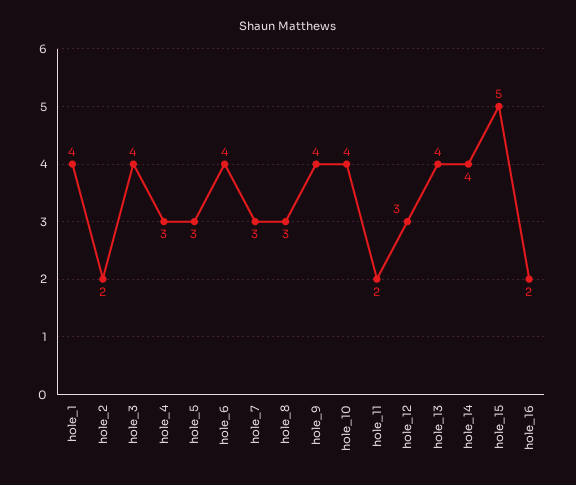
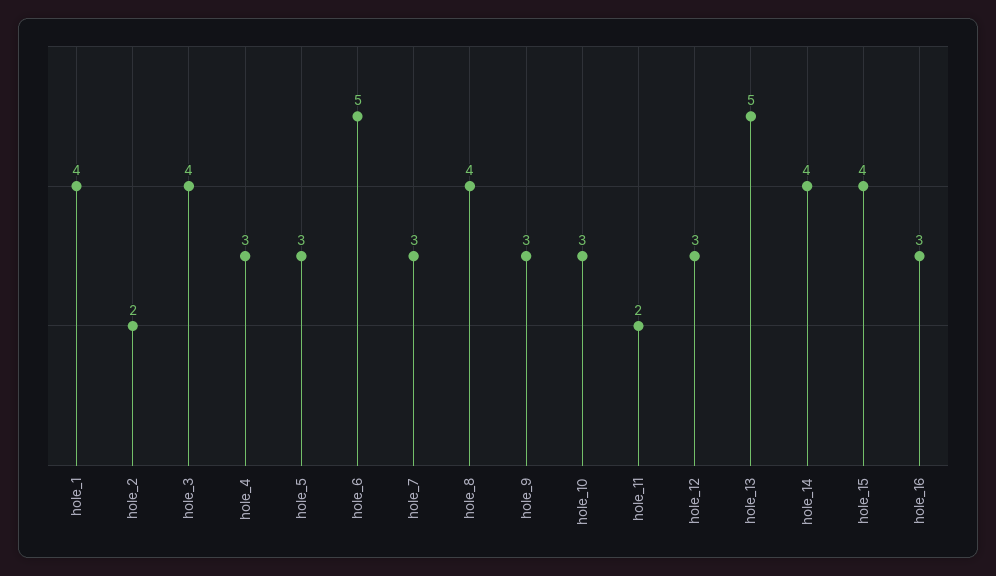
hole_6: 4 -> 5
hole_8: 3 -> 4
hole_9: 4 -> 3
hole_10: 4 -> 3
hole_13: 4 -> 5
hole_15: 5 -> 4
hole_16: 2 -> 3

